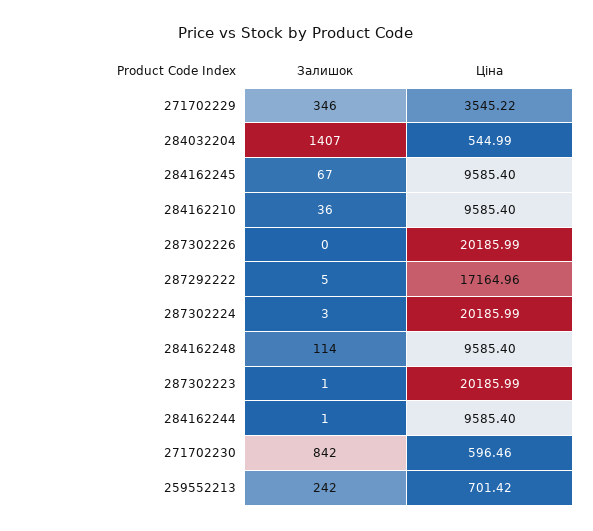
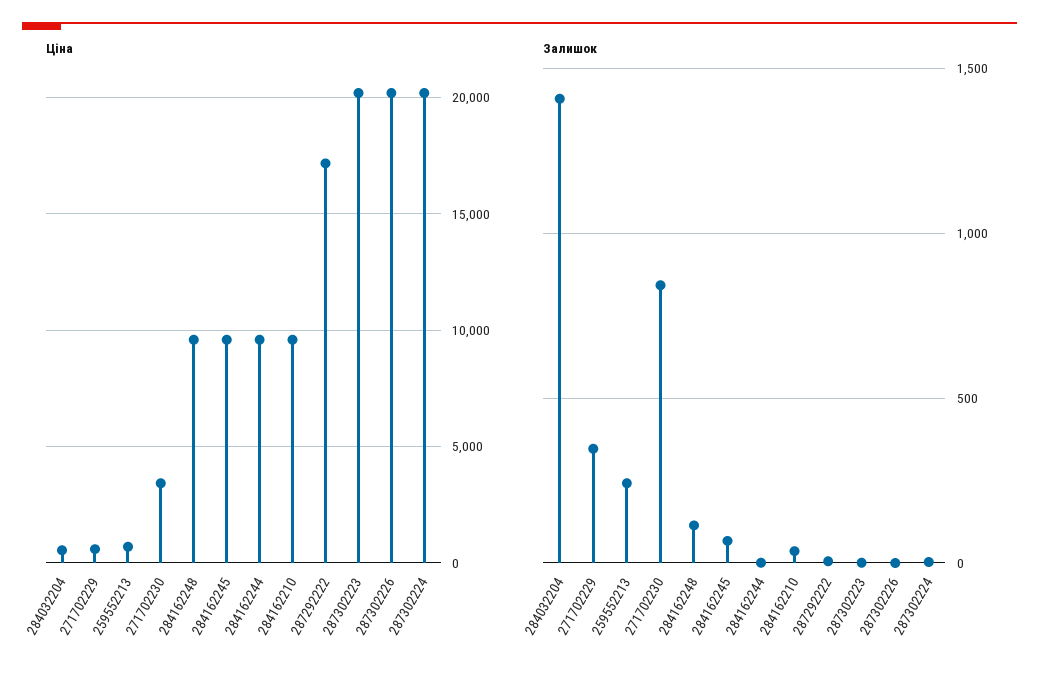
Ціна, 271702229: 3545.22 -> 500
Ціна, 271702230: 596.46 -> 3500

